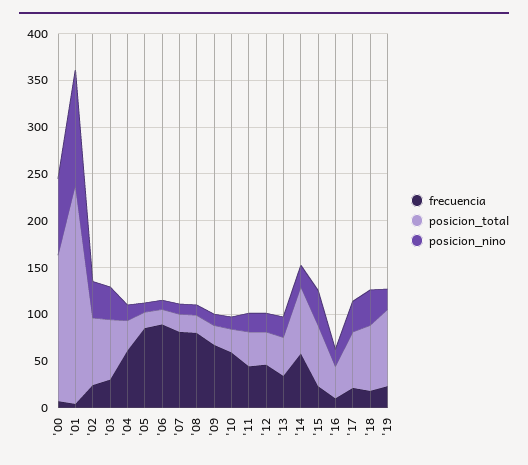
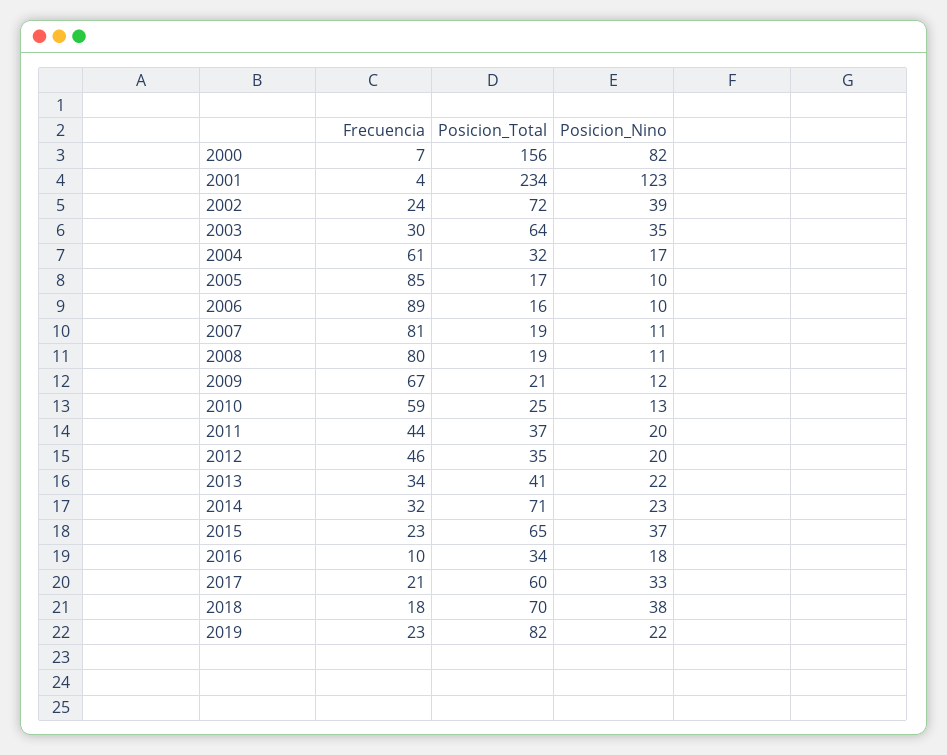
frecuencia, '14: 60 -> 32

